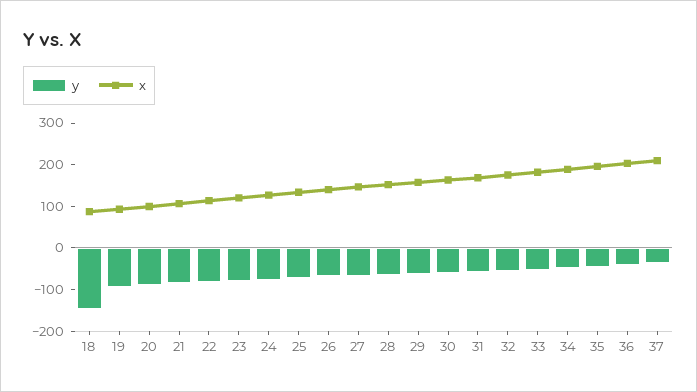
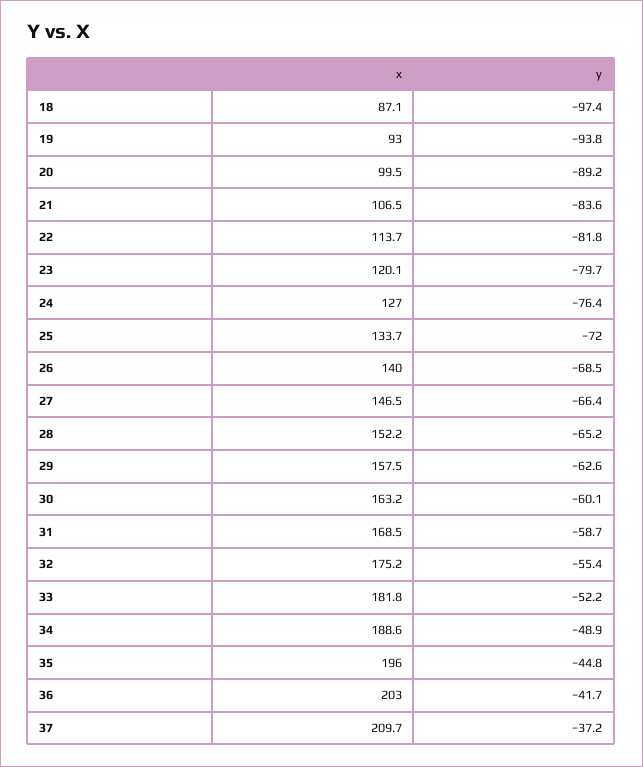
y, 18: -140 -> -97.4

